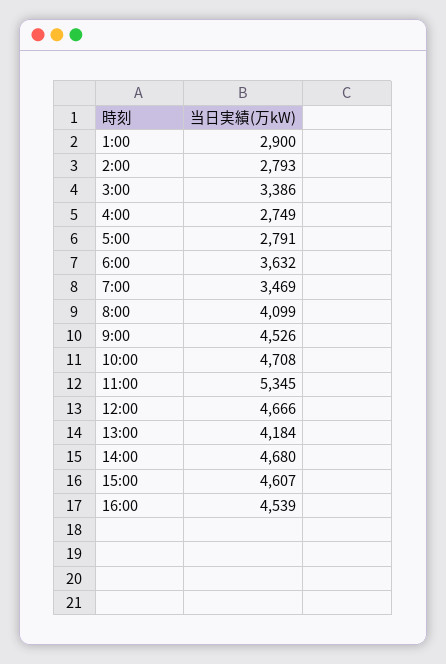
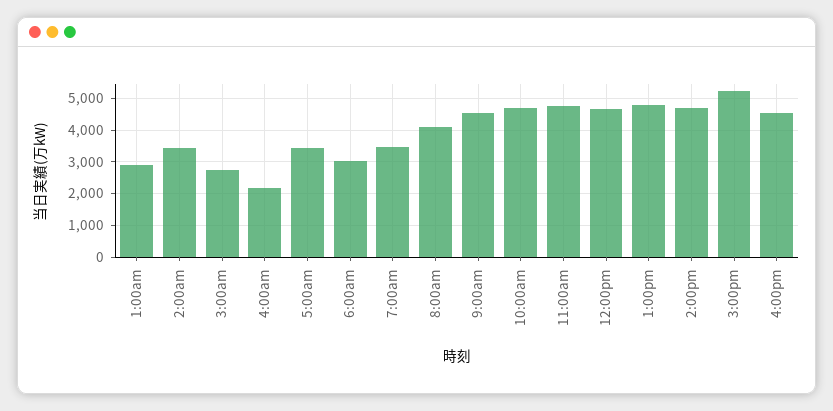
2:00: 2793 -> 3400
3:00: 3386 -> 2800
4:00: 2749 -> 2200
5:00: 2791 -> 3400
6:00: 3632 -> 3000
11:00: 5345 -> 4800
13:00: 4184 -> 4800
15:00: 4607 -> 5200

